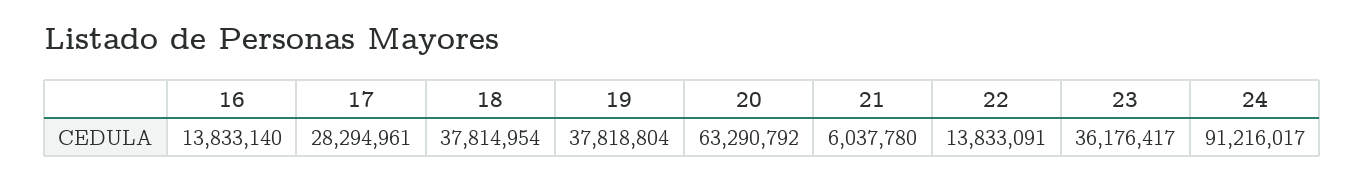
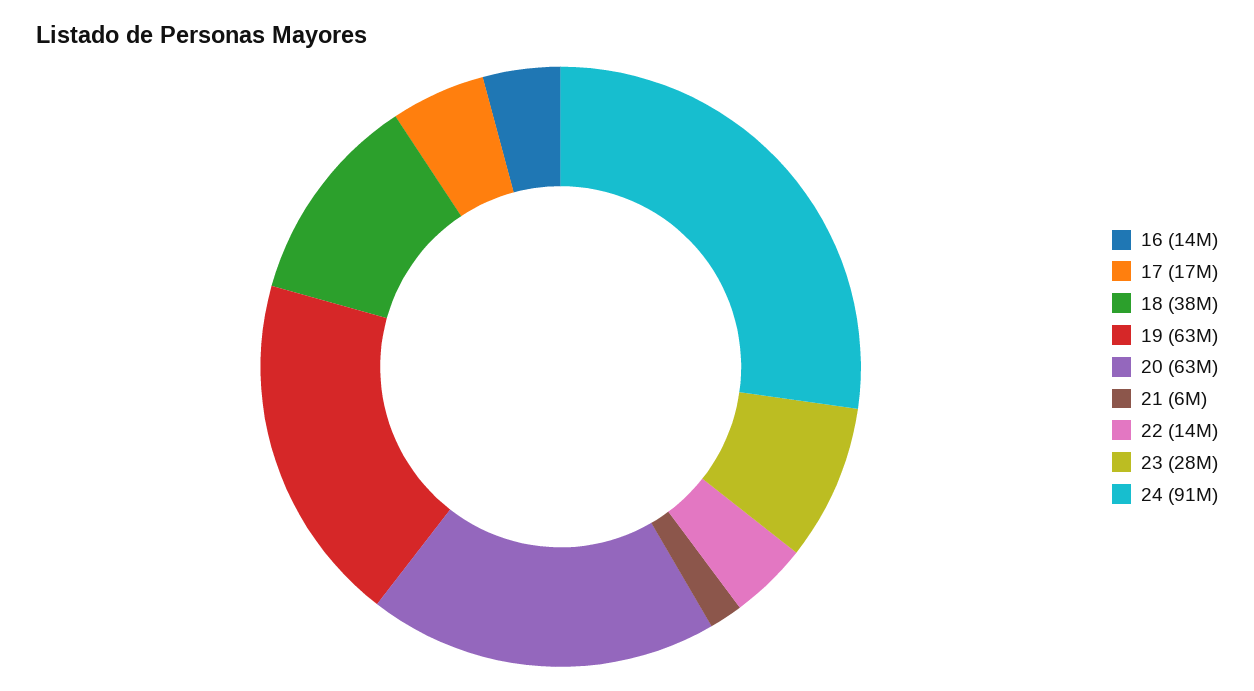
17: 28294961 -> 17000000
19: 37818804 -> 63000000
23: 36176417 -> 28000000

